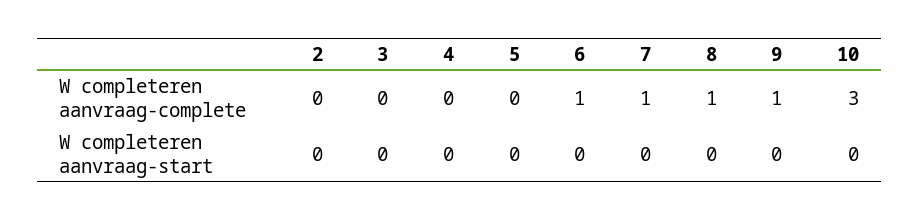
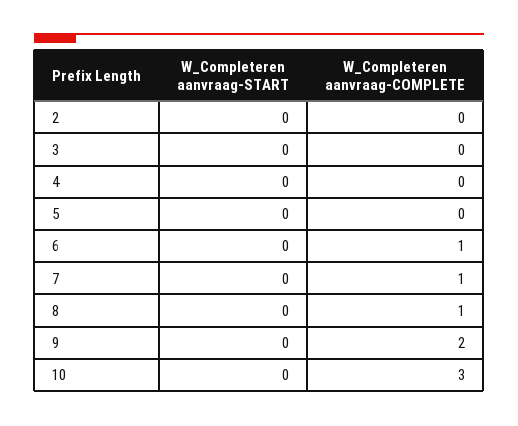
9, W completeren aanvraag-complete: 1 -> 2

